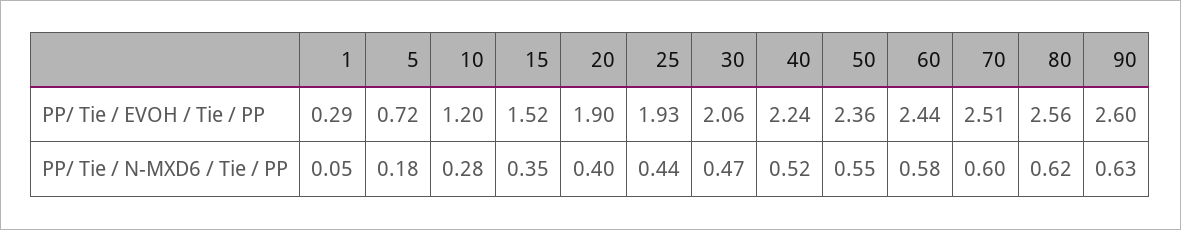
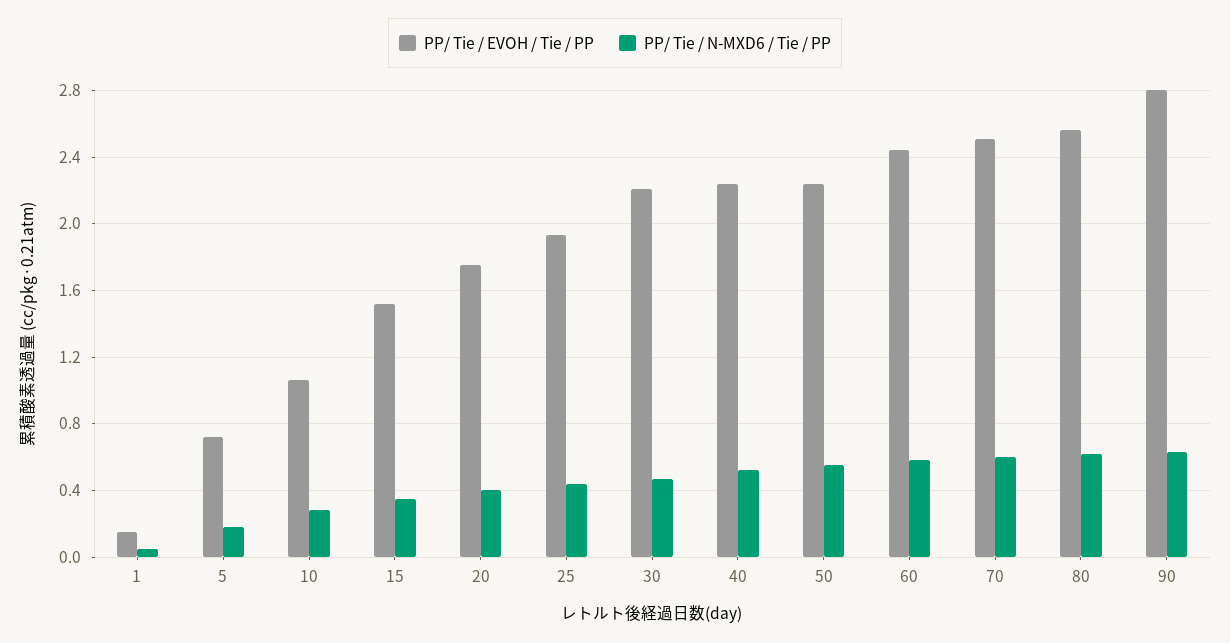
PP/ Tie / EVOH / Tie / PP, 1: 0.29 -> 0.15
PP/ Tie / EVOH / Tie / PP, 10: 1.2 -> 1.05
PP/ Tie / EVOH / Tie / PP, 20: 1.9 -> 1.75
PP/ Tie / EVOH / Tie / PP, 30: 2.06 -> 2.2
PP/ Tie / EVOH / Tie / PP, 50: 2.36 -> 2.25
PP/ Tie / EVOH / Tie / PP, 90: 2.6 -> 2.8

